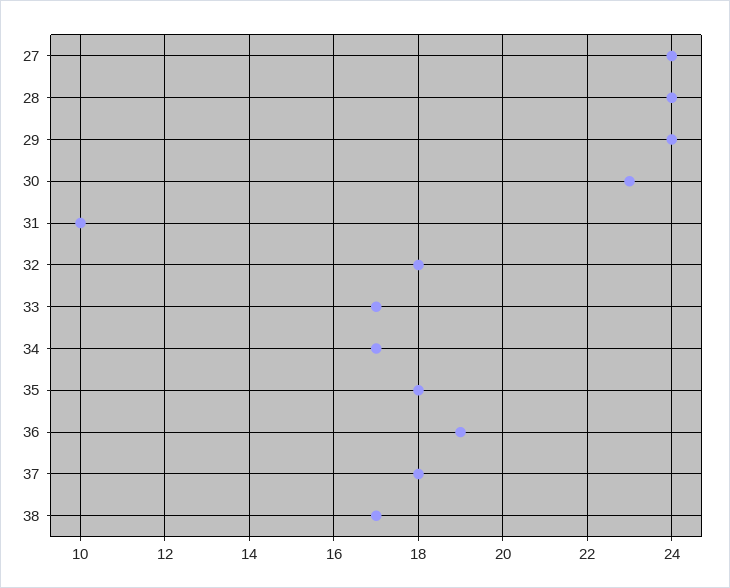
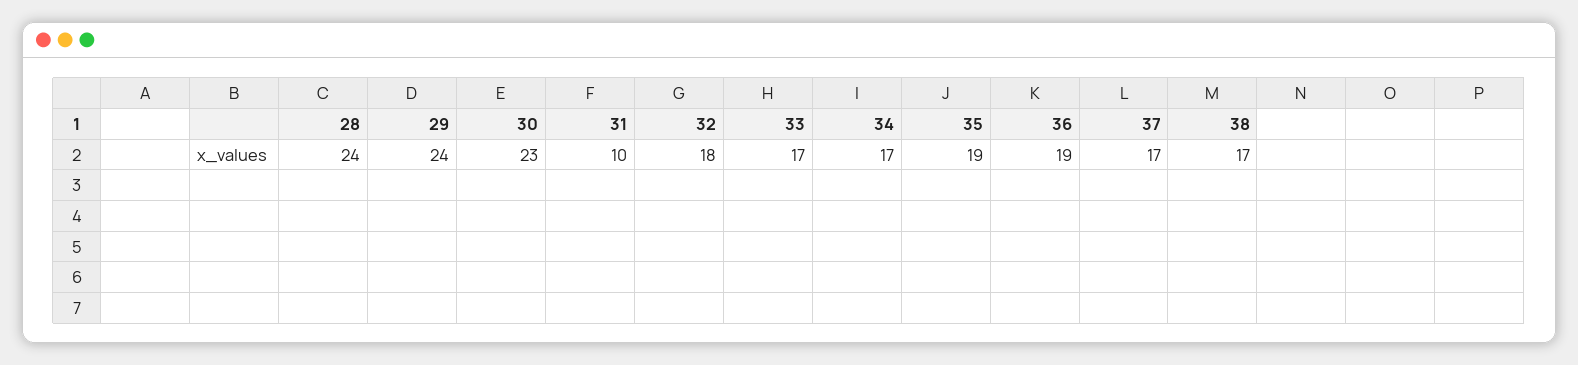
27: 24 -> none
35: 18 -> 19
37: 18 -> 17

